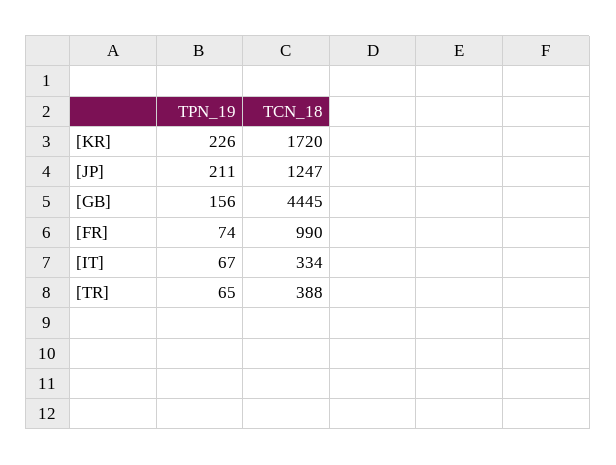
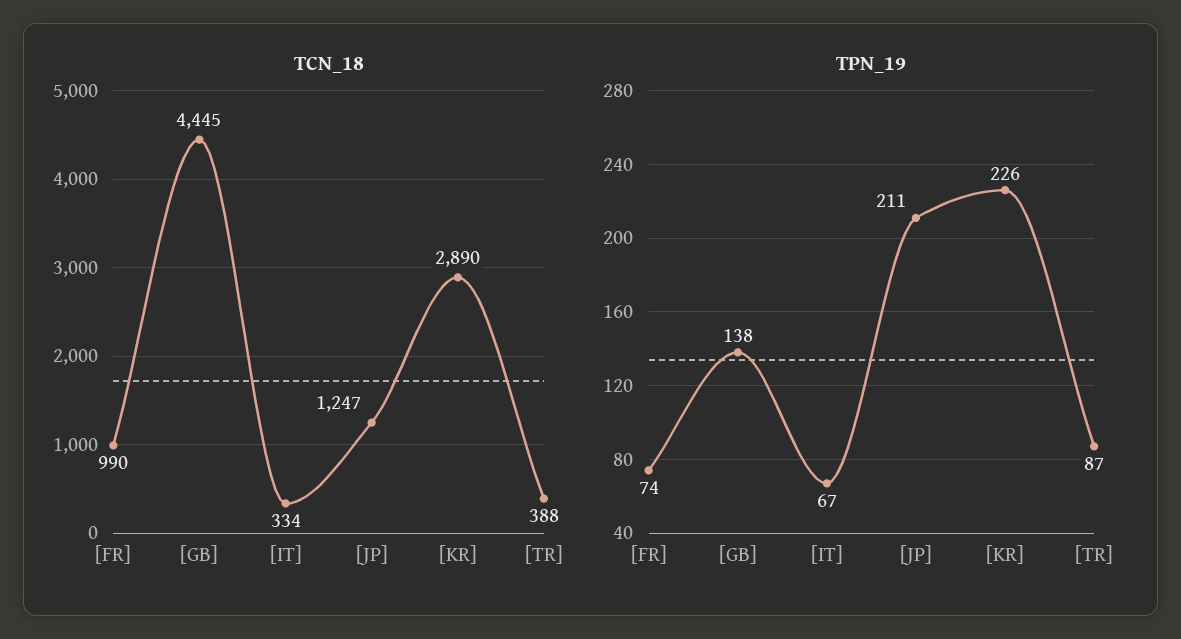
TCN_18, [KR]: 1720 -> 2890
TPN_19, [GB]: 156 -> 138
TPN_19, [TR]: 65 -> 87

